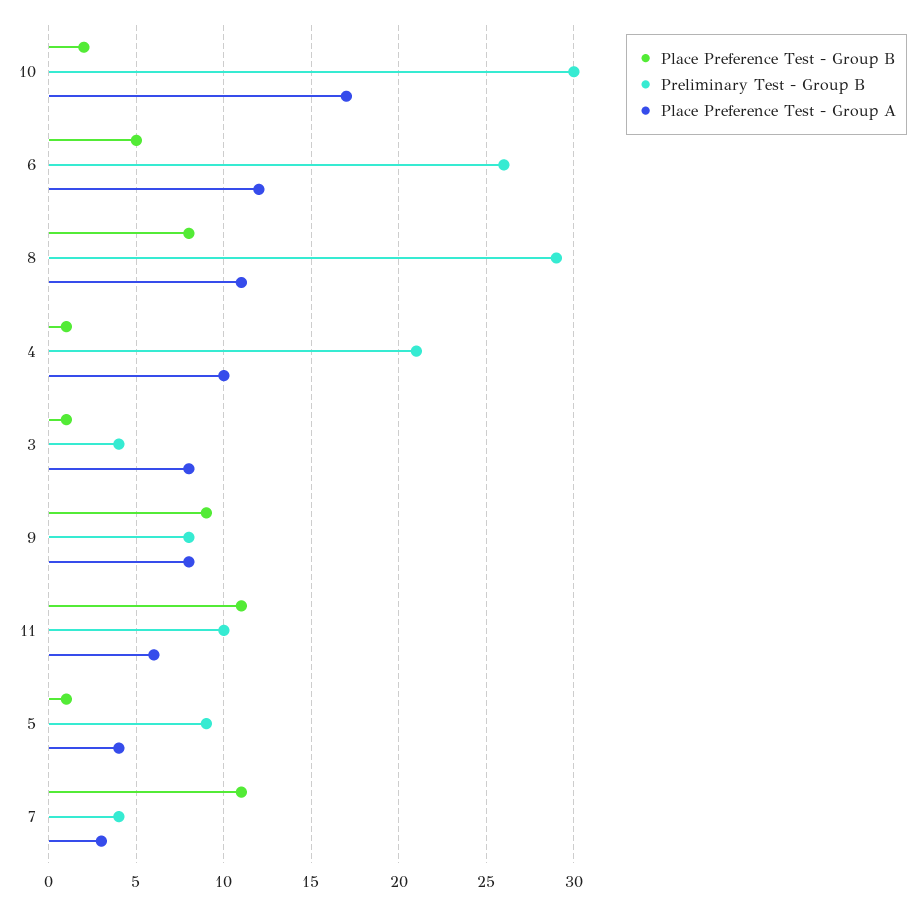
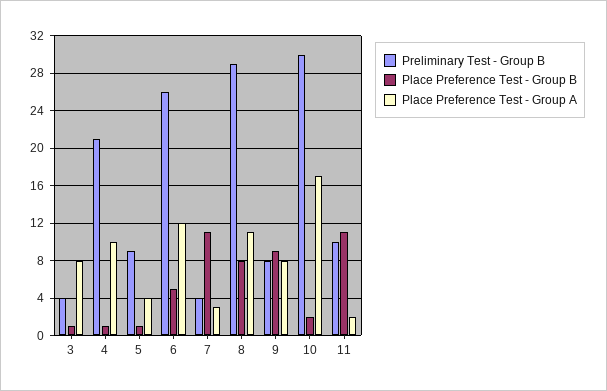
Place Preference Test - Group A, 11: 6 -> 2

